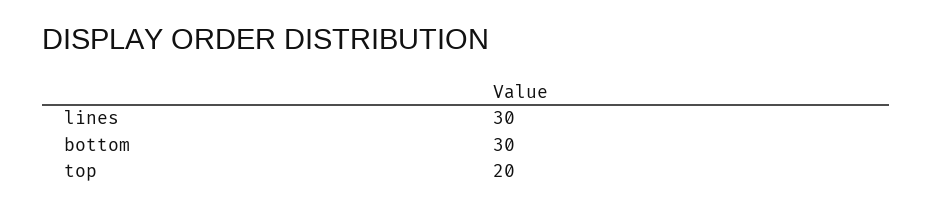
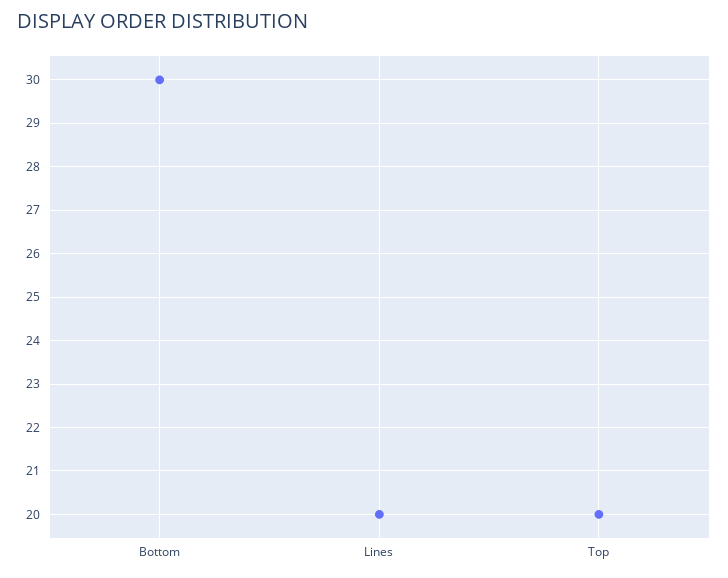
lines: 30 -> 20

